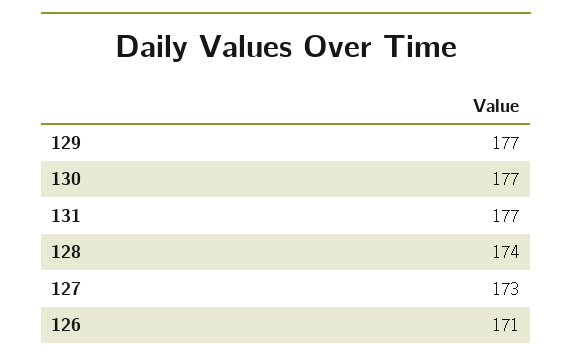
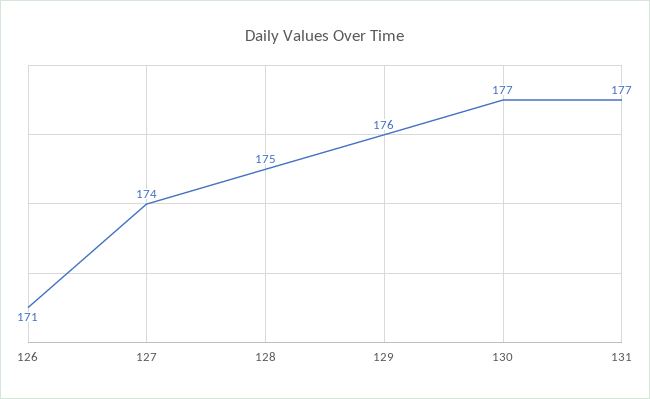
129: 177 -> 176
128: 174 -> 175
127: 173 -> 174

